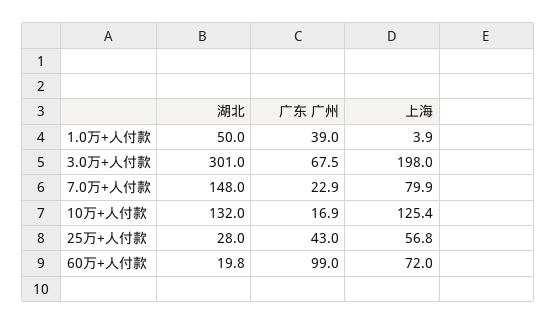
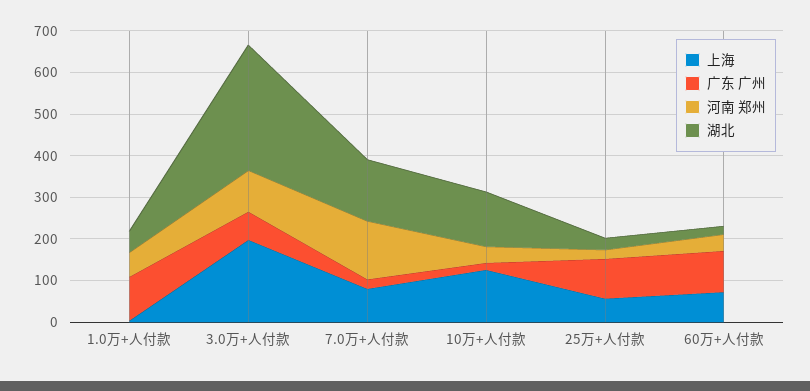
广东 广州, 1.0万+人付款: 39 -> 100
广东 广州, 25万+人付款: 43 -> 100
河南 郑州, 1.0万+人付款: none -> 60
河南 郑州, 3.0万+人付款: none -> 100
河南 郑州, 7.0万+人付款: none -> 140
河南 郑州, 10万+人付款: none -> 40
河南 郑州, 25万+人付款: none -> 20
河南 郑州, 60万+人付款: none -> 40

